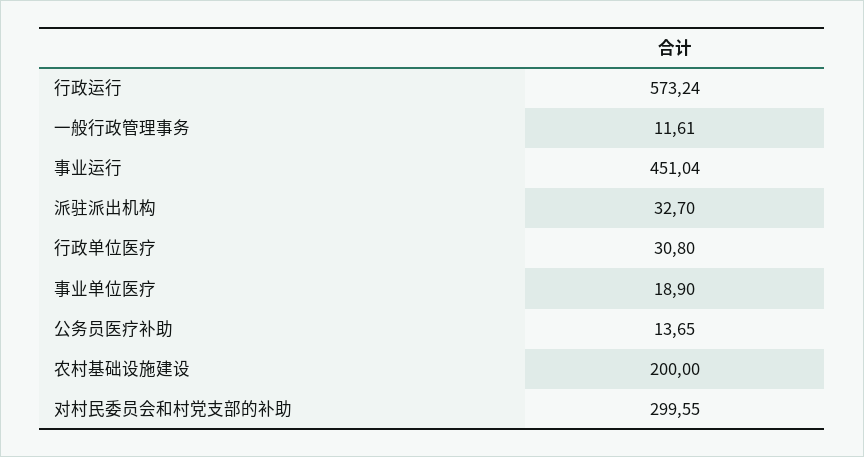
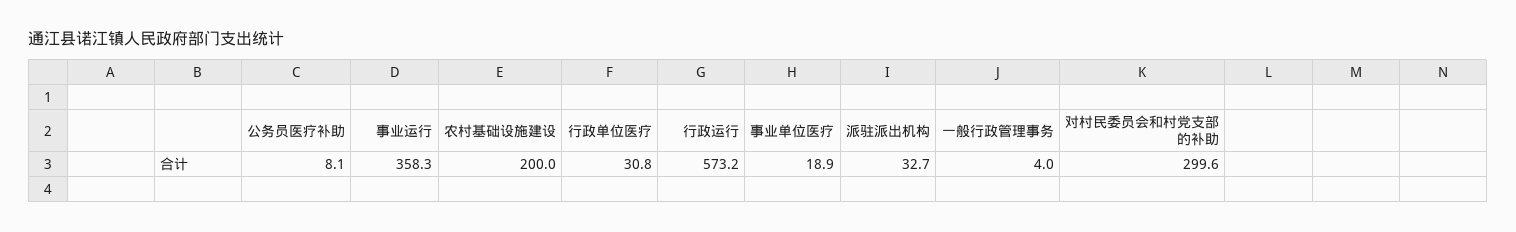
一般行政管理事务: 11.61 -> 4
事业运行: 451.04 -> 358.3
公务员医疗补助: 13.65 -> 8.1

